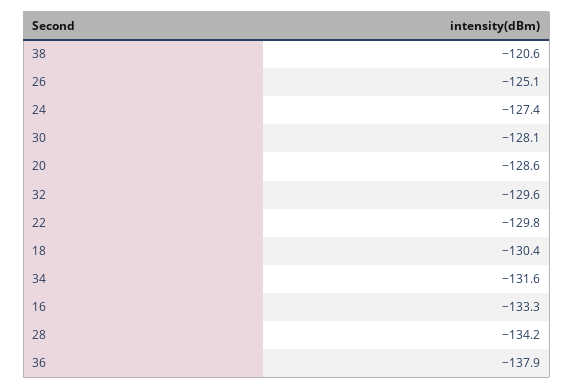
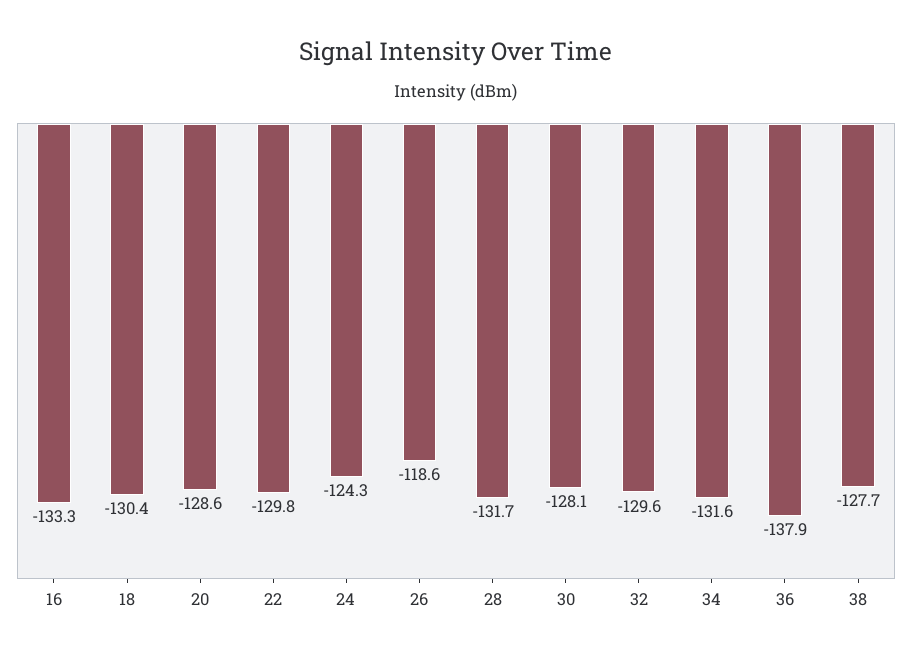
38: -120.6 -> -127.7
26: -125.1 -> -118.6
24: -127.4 -> -124.3
28: -134.2 -> -131.7

